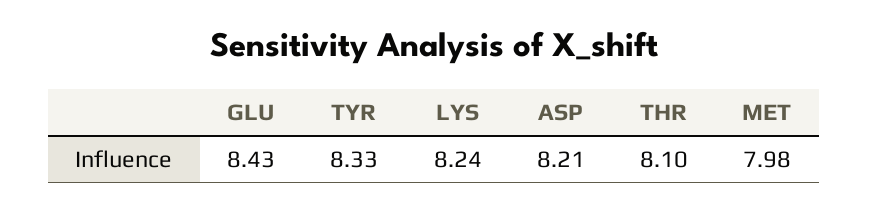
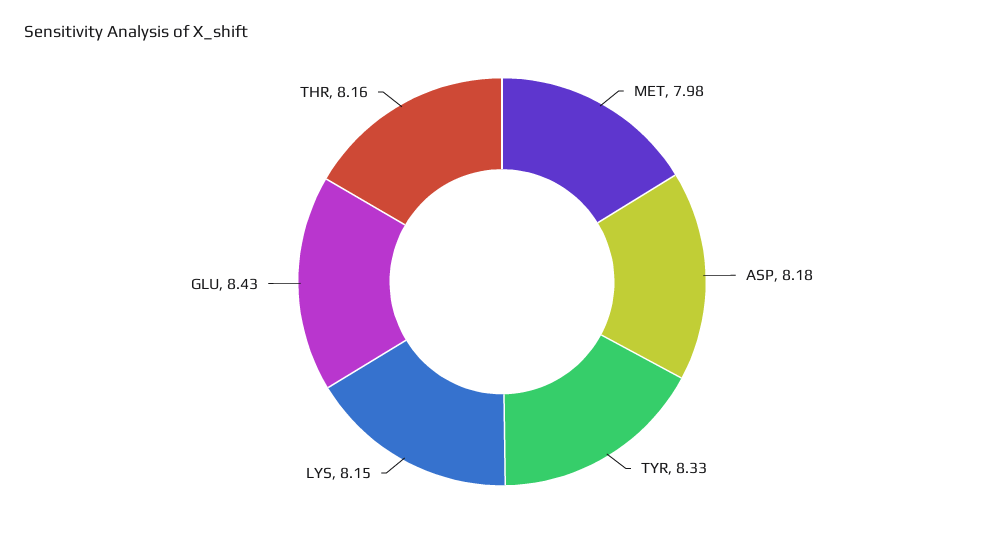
LYS: 8.24 -> 8.15
ASP: 8.21 -> 8.18
THR: 8.1 -> 8.16

